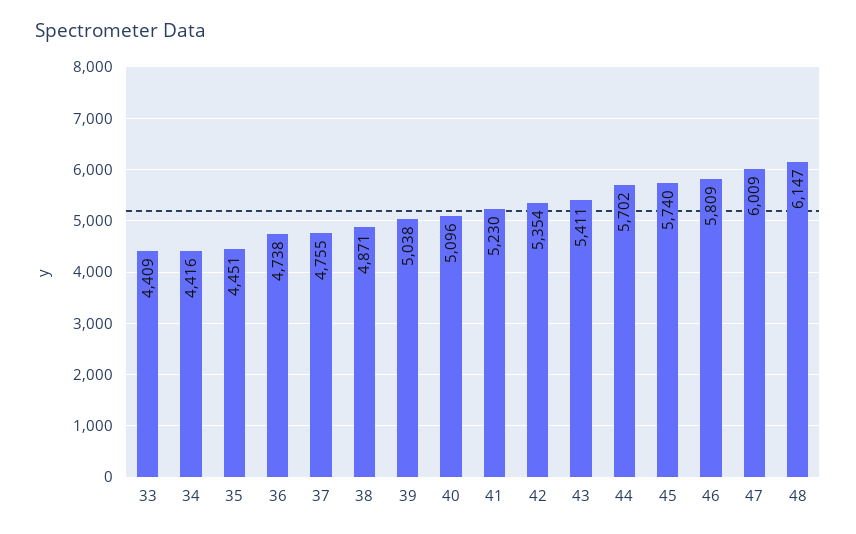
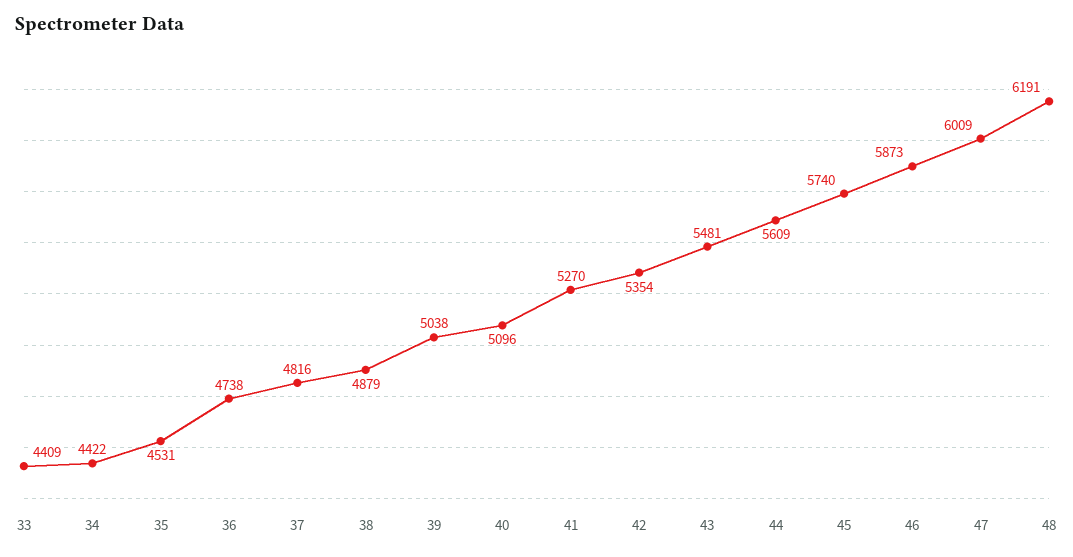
34: 4416 -> 4422
35: 4451 -> 4531
37: 4755 -> 4816
38: 4871 -> 4879
41: 5230 -> 5270
43: 5411 -> 5481
44: 5702 -> 5609
46: 5809 -> 5873
48: 6147 -> 6191

